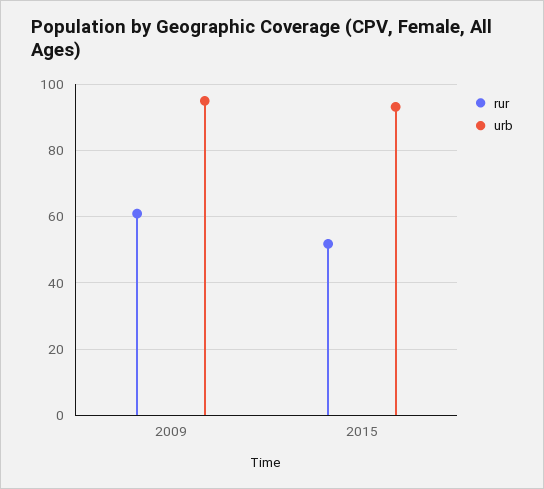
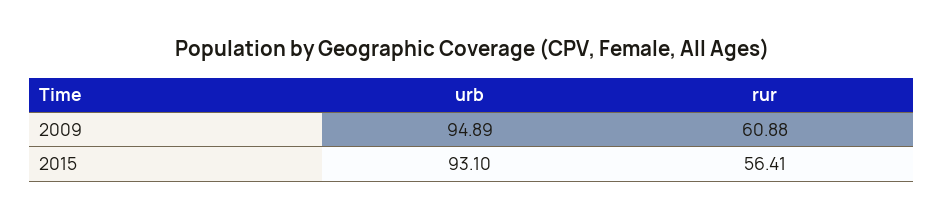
rur, 2015: 52 -> 56.41

